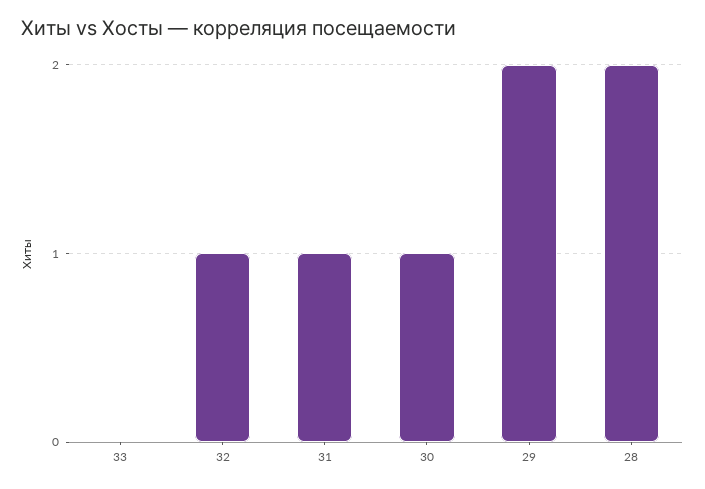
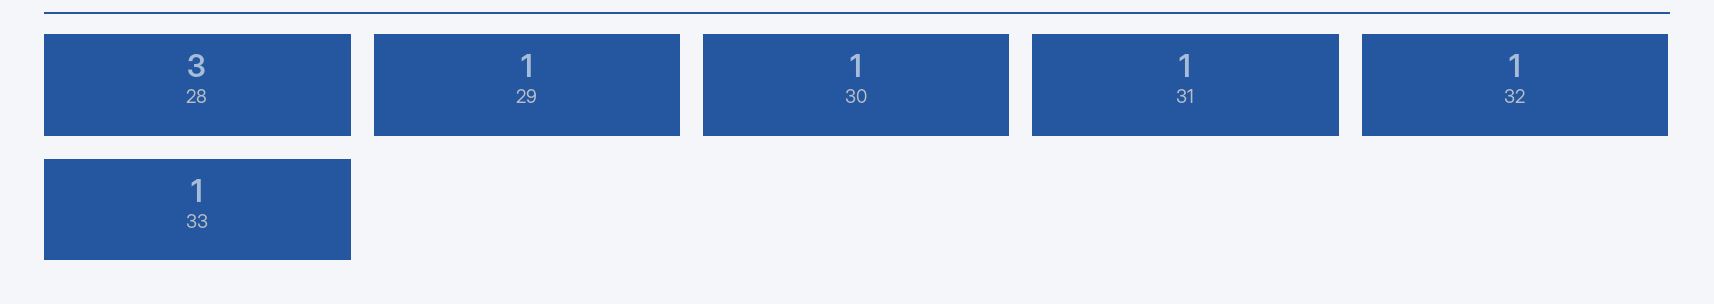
33: 0 -> 1
29: 2 -> 1
28: 2 -> 3

